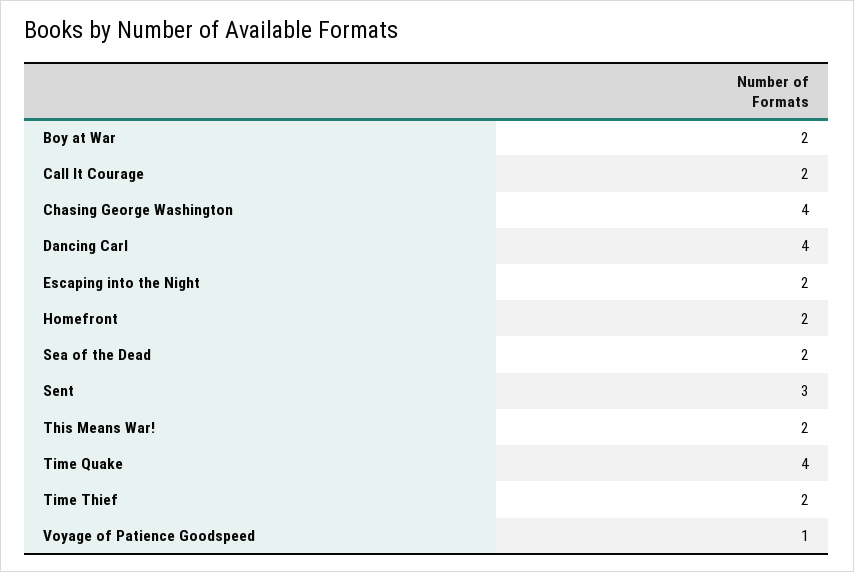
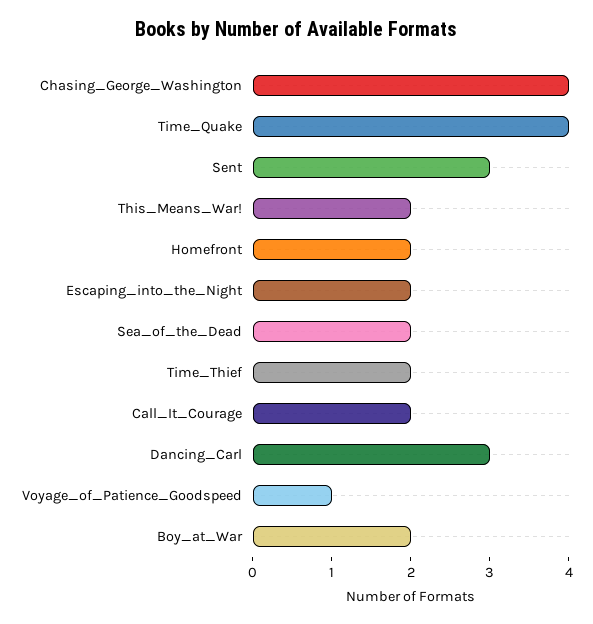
Dancing Carl: 4 -> 3

